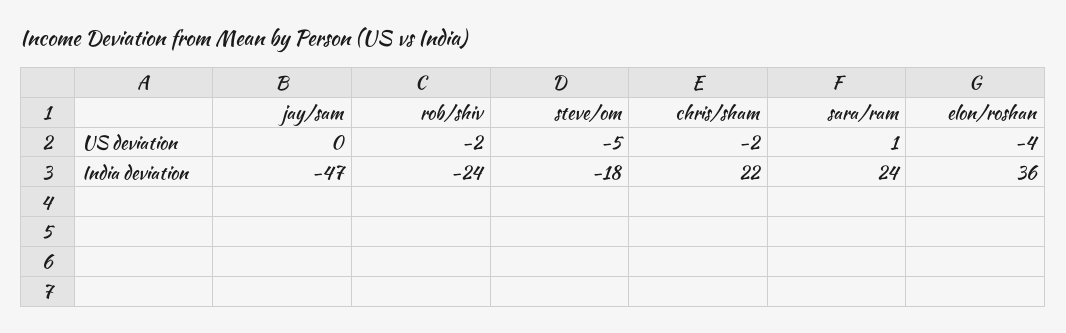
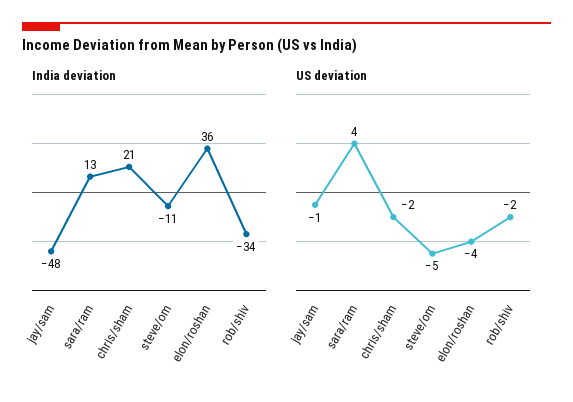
US deviation, jay/sam: 0 -> -1
US deviation, sara/ram: 1 -> 4
India deviation, jay/sam: -47 -> -48
India deviation, rob/shiv: -24 -> -34
India deviation, steve/om: -18 -> -11
India deviation, chris/sham: 22 -> 21
India deviation, sara/ram: 24 -> 13

